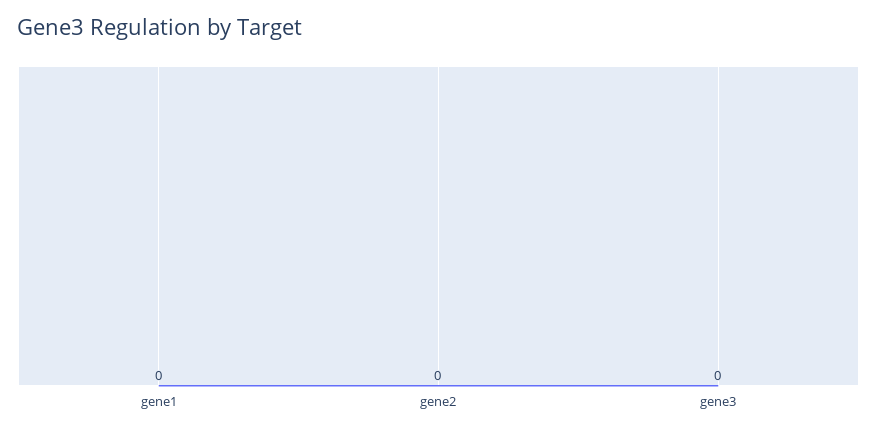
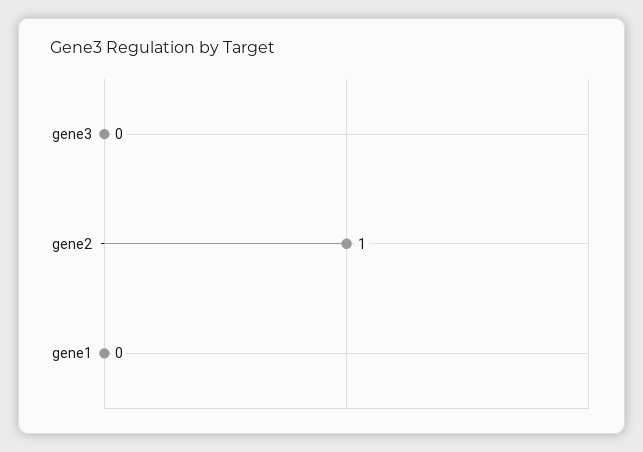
gene2: 0 -> 1

